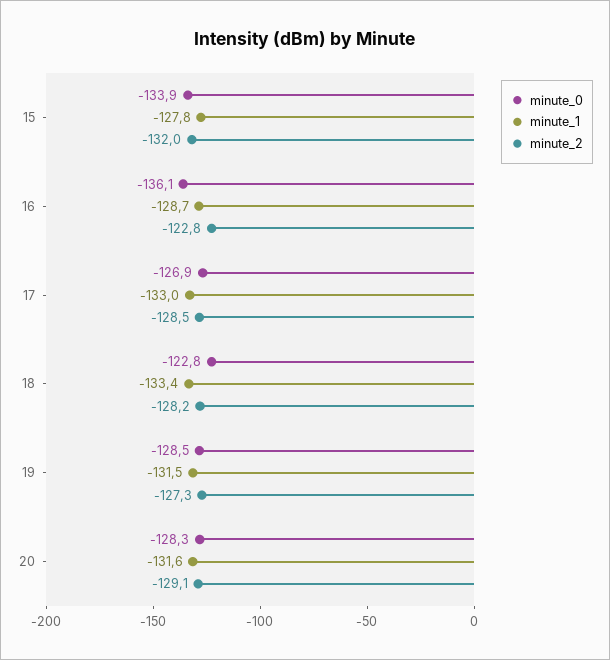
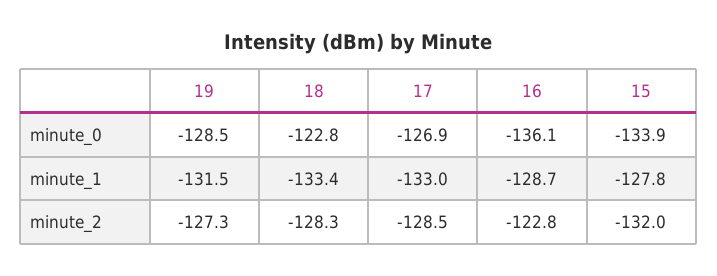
minute_2, 18: -128.2 -> -128.3
minute_0, 20: -128.3 -> none
minute_1, 20: -131.6 -> none
minute_2, 20: -129.1 -> none

